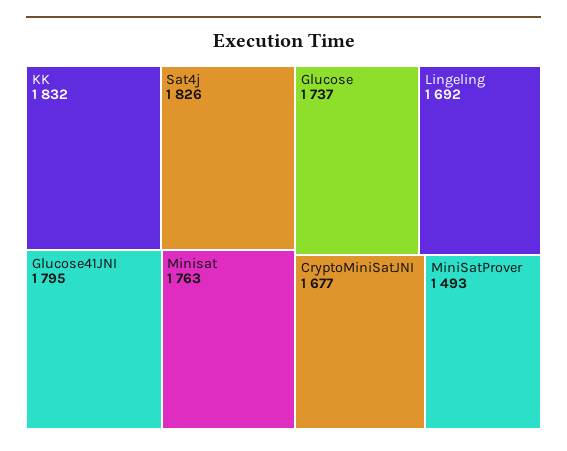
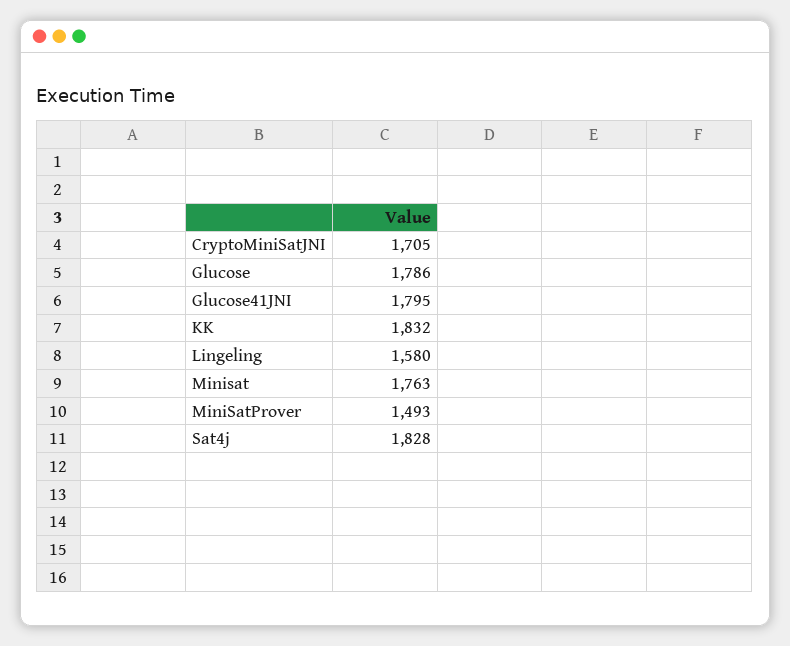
Sat4j: 1826 -> 1828
Glucose: 1737 -> 1786
Lingeling: 1692 -> 1580
CryptoMiniSatJNI: 1677 -> 1705

